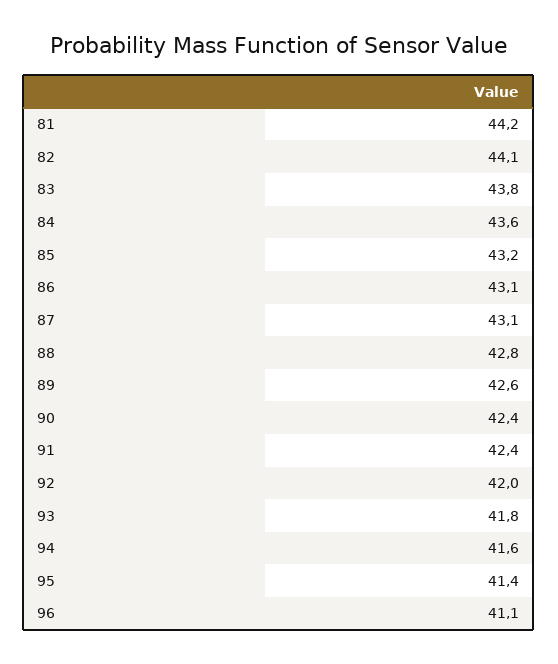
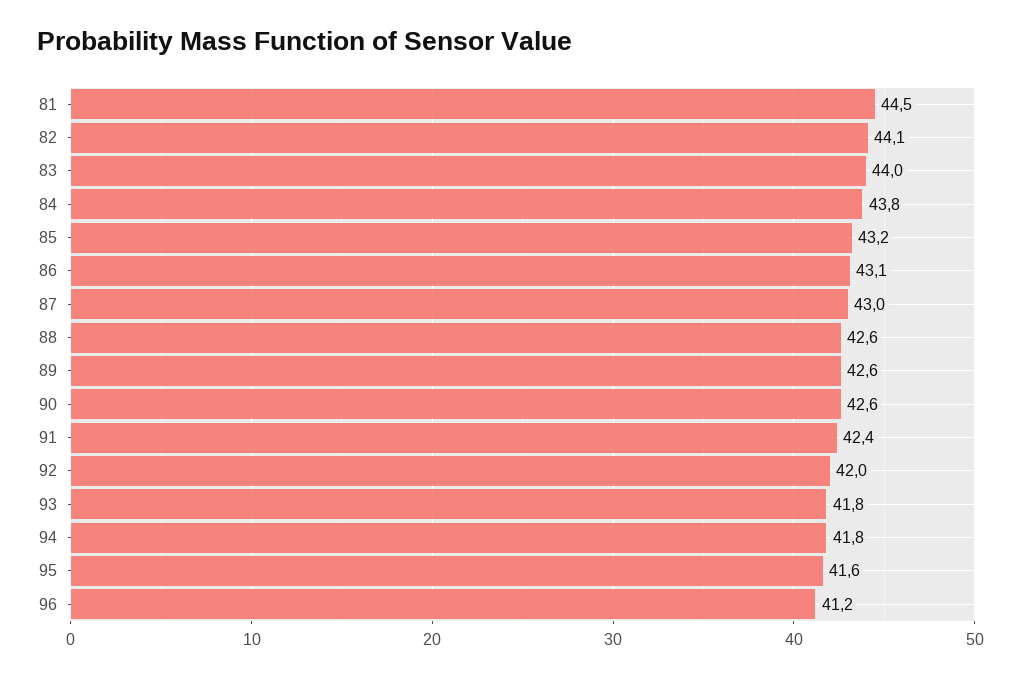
81: 44.2 -> 44.5
83: 43.8 -> 44
84: 43.6 -> 43.8
87: 43.1 -> 43
88: 42.8 -> 42.6
90: 42.4 -> 42.6
94: 41.6 -> 41.8
95: 41.4 -> 41.6
96: 41.1 -> 41.2

